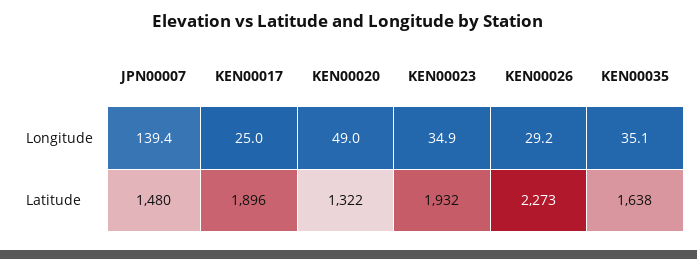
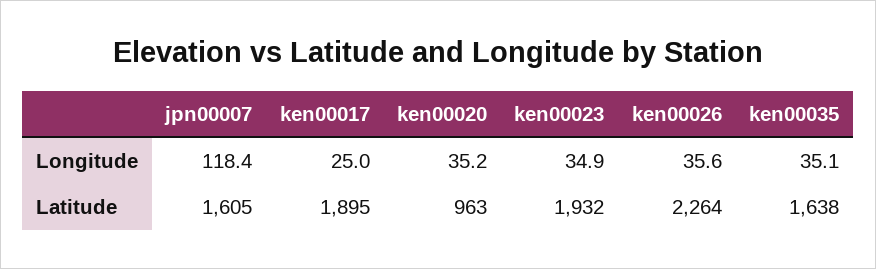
JPN00007, Longitude: 139.4 -> 118.4
KEN00020, Longitude: 49 -> 35.2
KEN00026, Longitude: 29.2 -> 35.6
JPN00007, Latitude: 1480 -> 1605
KEN00017, Latitude: 1896 -> 1895
KEN00020, Latitude: 1322 -> 963
KEN00026, Latitude: 2273 -> 2264

